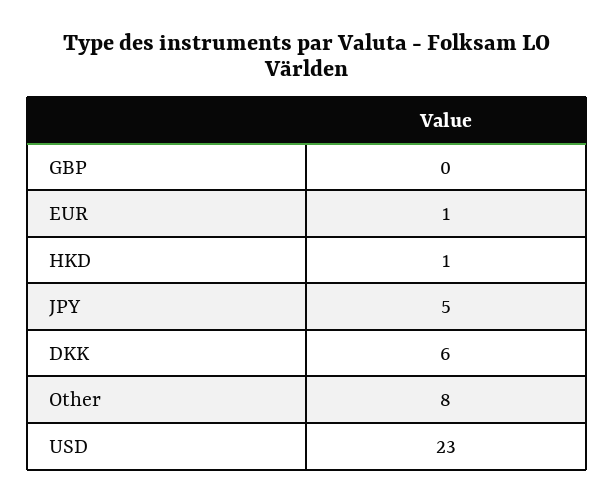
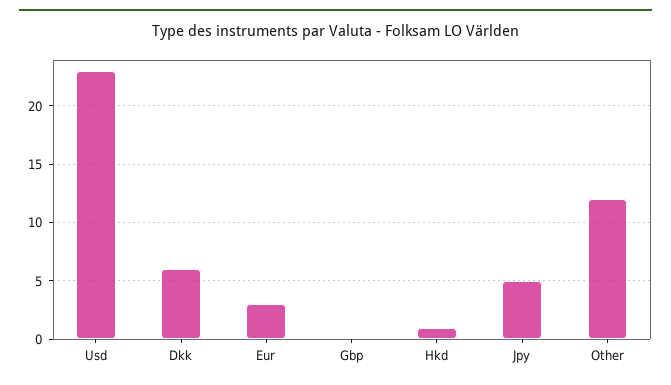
EUR: 1 -> 3
Other: 8 -> 12

